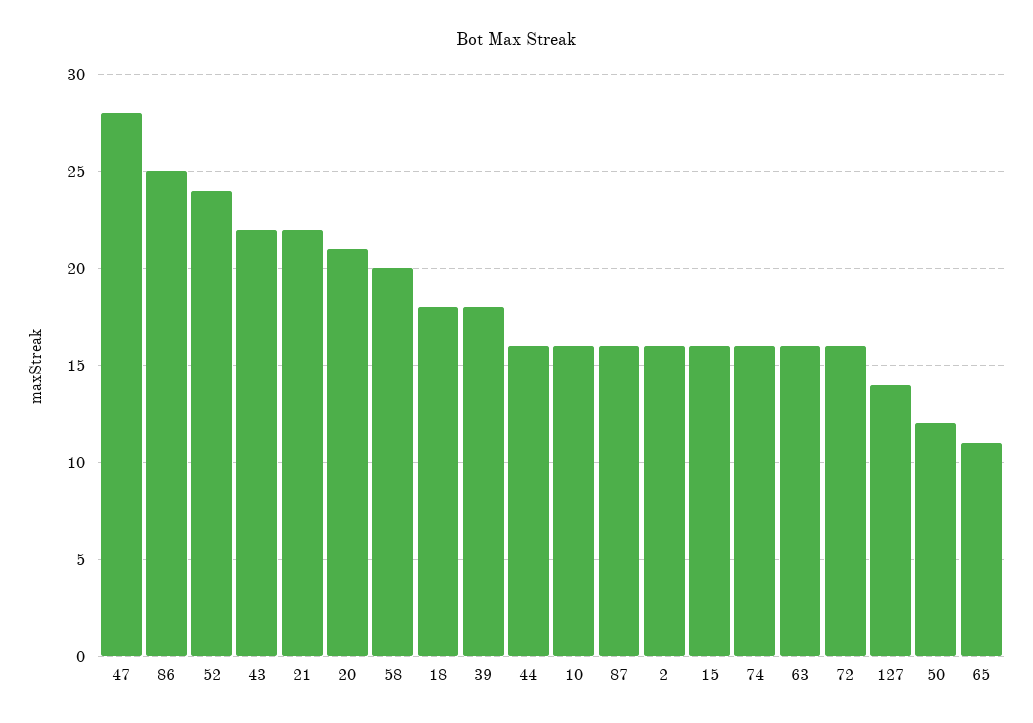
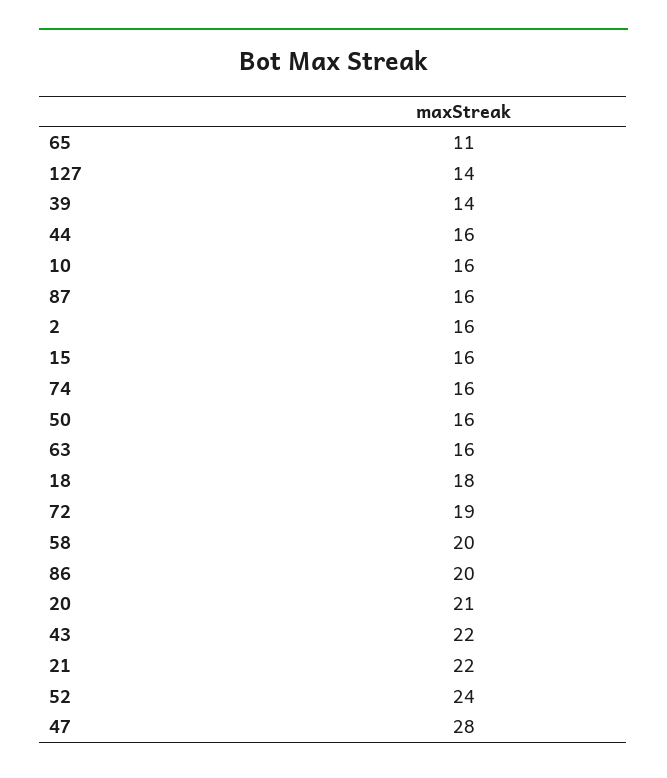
86: 25 -> 20
39: 18 -> 14
72: 16 -> 19
50: 12 -> 16

